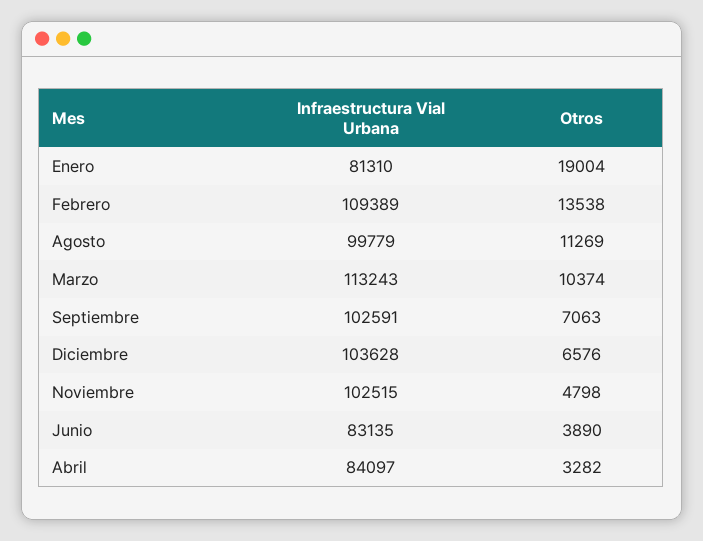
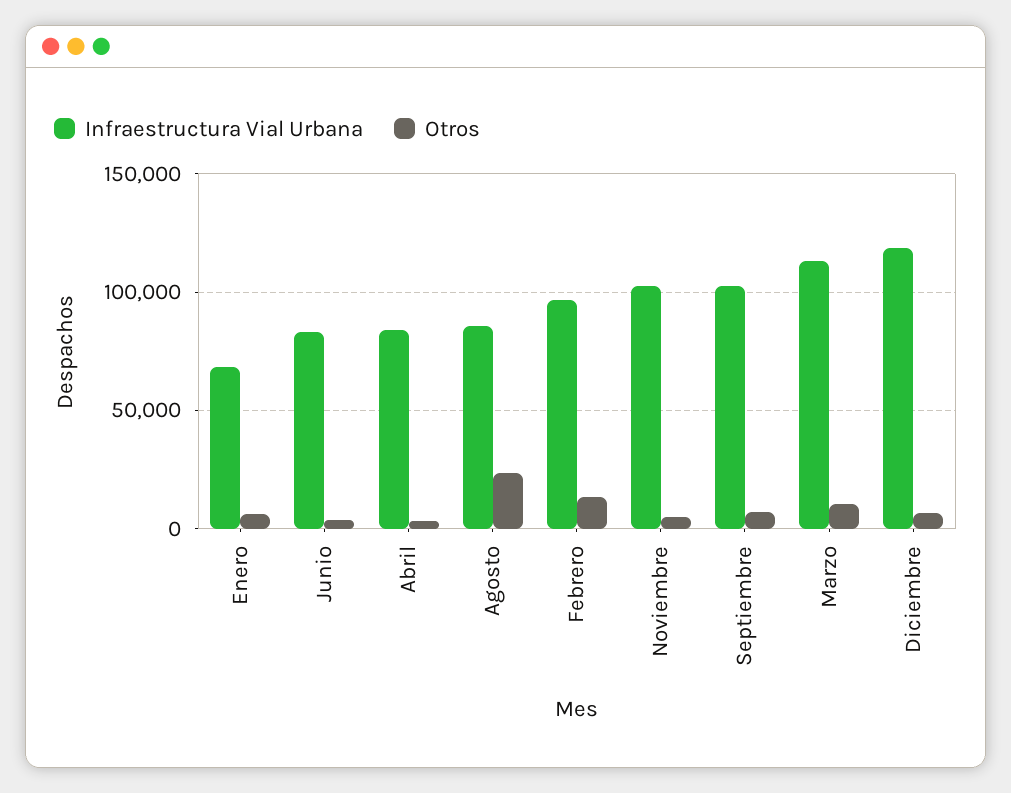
Infraestructura Vial Urbana, Enero: 81310 -> 70000
Otros, Enero: 19004 -> 5000
Infraestructura Vial Urbana, Febrero: 109389 -> 95000
Infraestructura Vial Urbana, Agosto: 99779 -> 85000
Otros, Agosto: 11269 -> 25000
Infraestructura Vial Urbana, Diciembre: 103628 -> 120000

